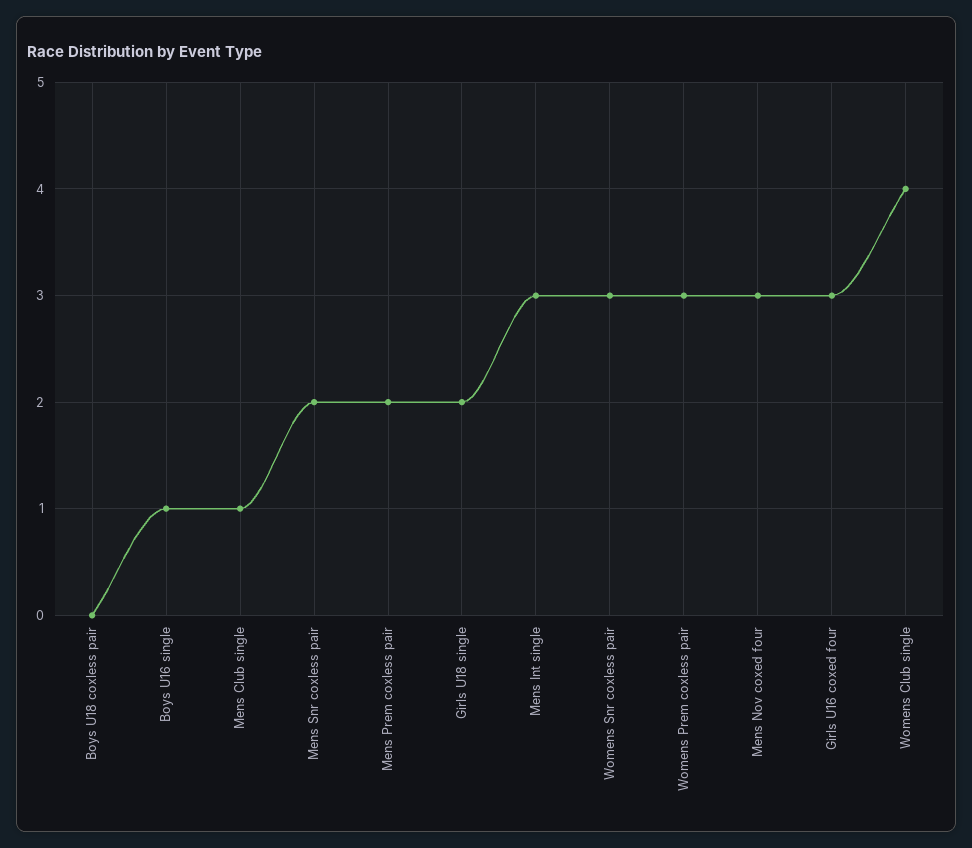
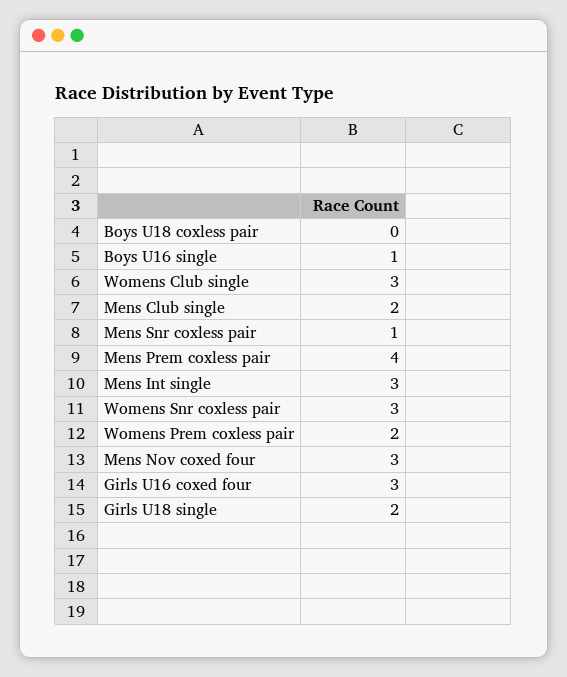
Mens Club single: 1 -> 2
Mens Snr coxless pair: 2 -> 1
Mens Prem coxless pair: 2 -> 4
Womens Prem coxless pair: 3 -> 2
Womens Club single: 4 -> 3

